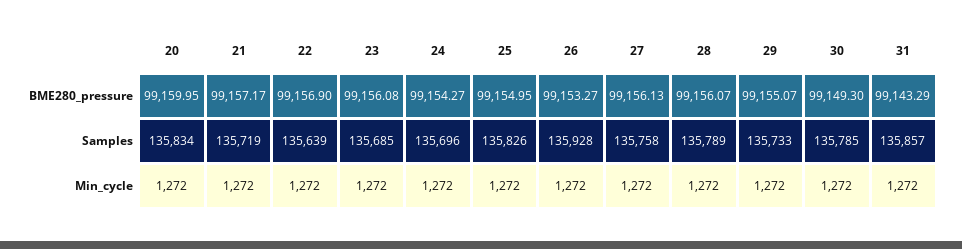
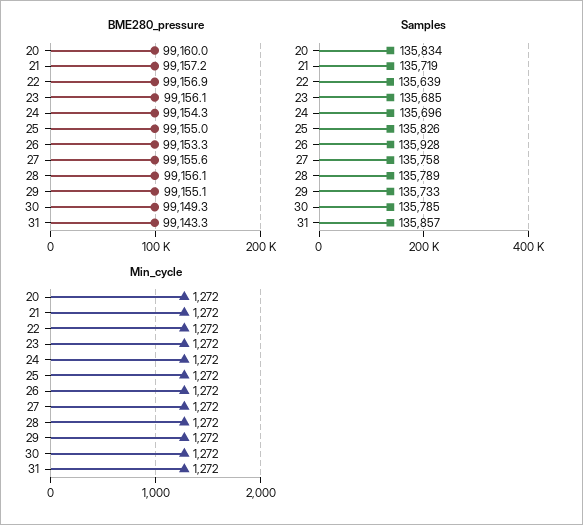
BME280_pressure, 27: 99156.13 -> 99155.6

